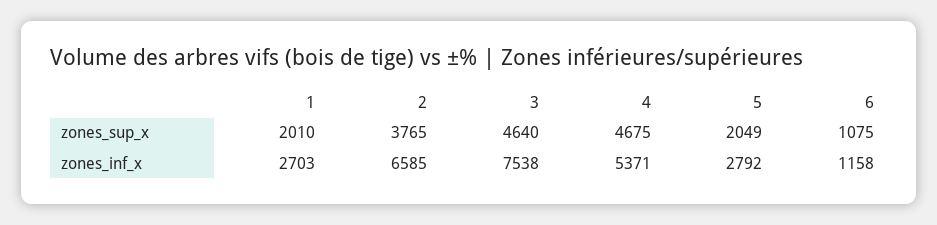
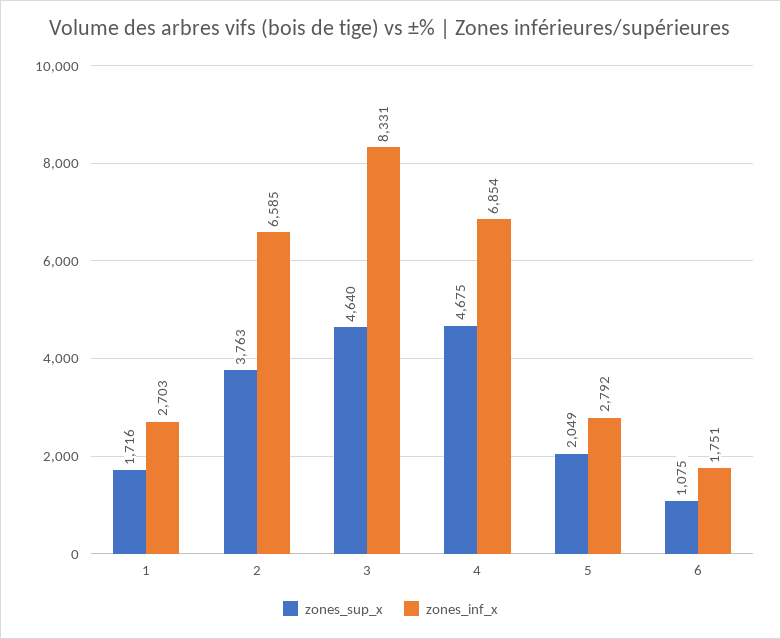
zones_sup_x, 1: 2010 -> 1716
zones_sup_x, 2: 3765 -> 3763
zones_inf_x, 3: 7538 -> 8331
zones_inf_x, 4: 5371 -> 6854
zones_inf_x, 6: 1158 -> 1751

